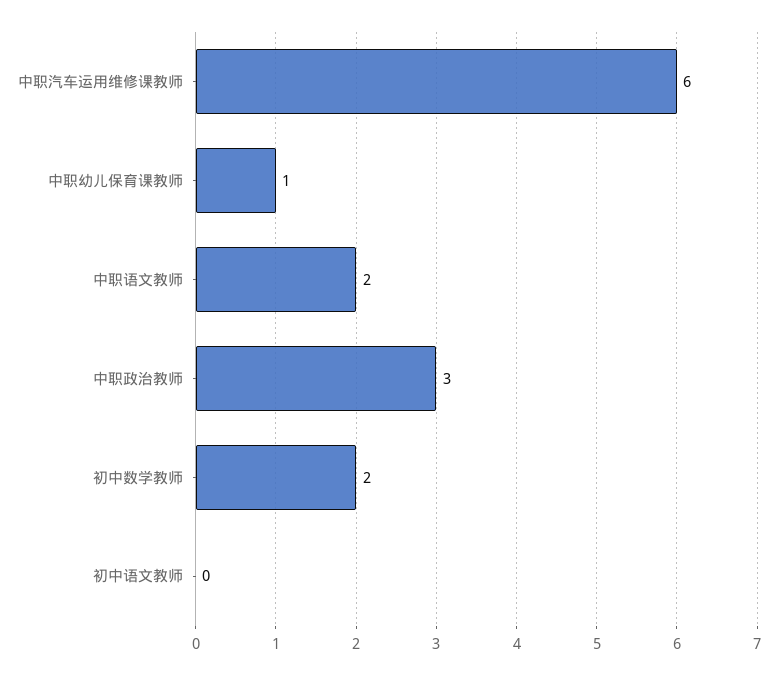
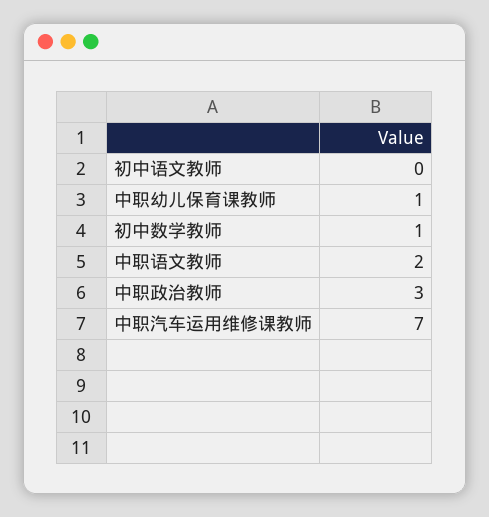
中职汽车运用维修课教师: 6 -> 7
初中数学教师: 2 -> 1

